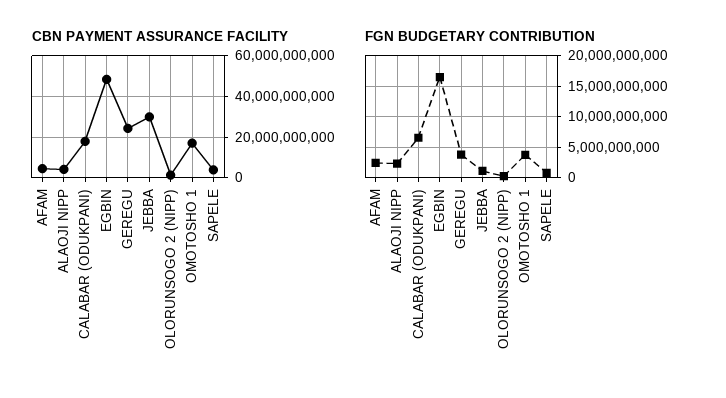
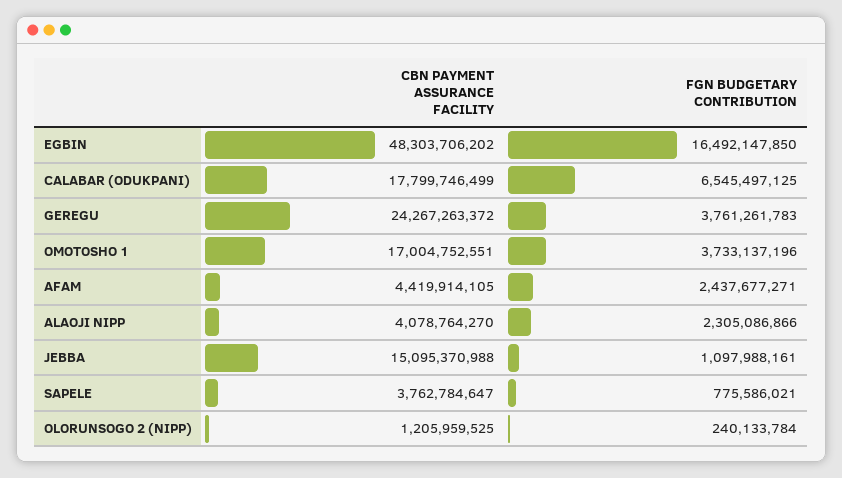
CBN PAYMENT ASSURANCE FACILITY, JEBBA: 30000000000 -> 15095370988

